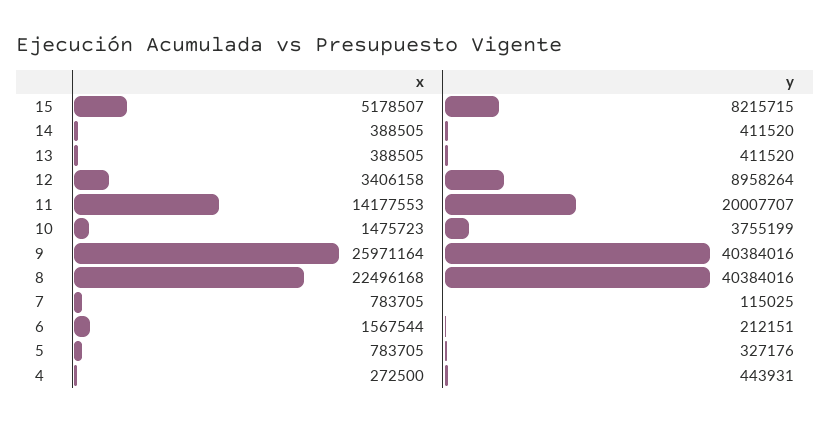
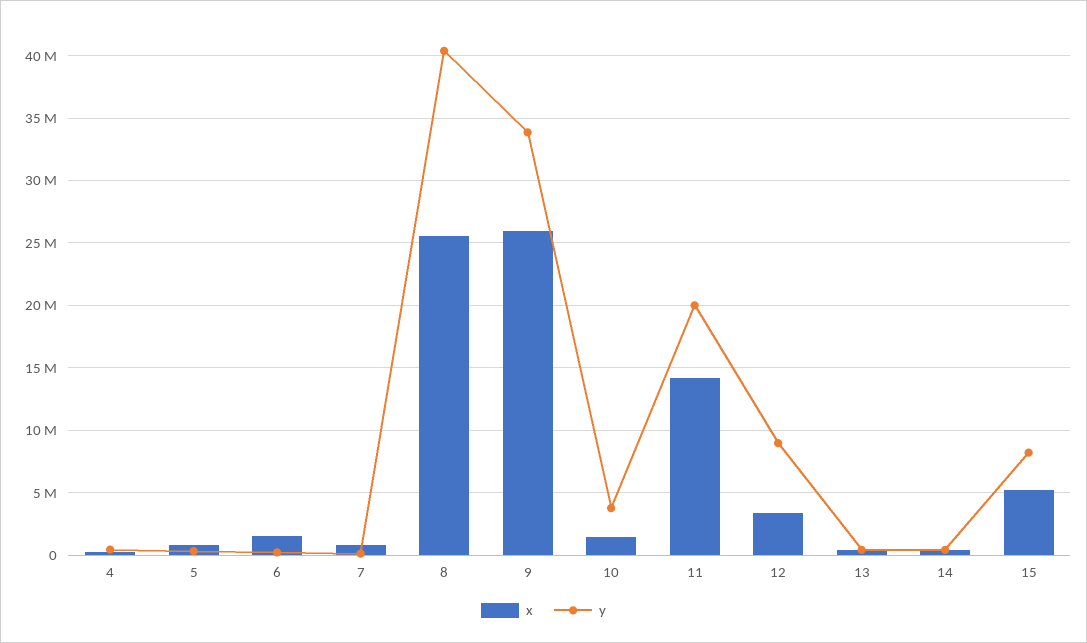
y, 9: 40384016 -> 34000000
x, 8: 22496168 -> 25500000

